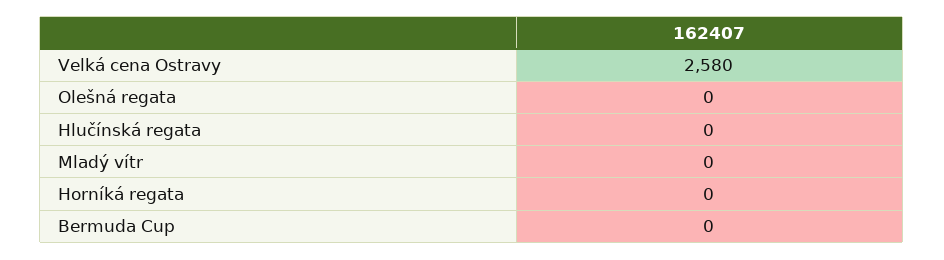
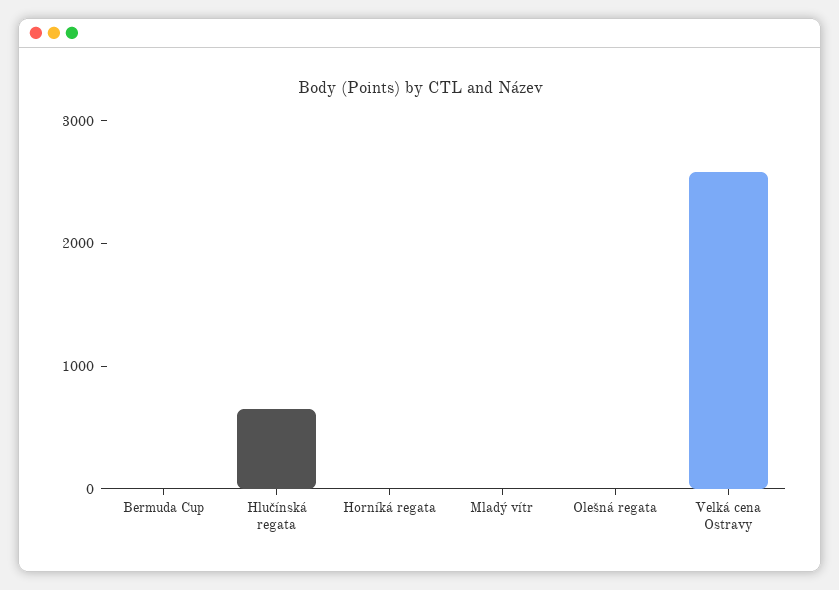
Hlučínská regata: 0 -> 600

